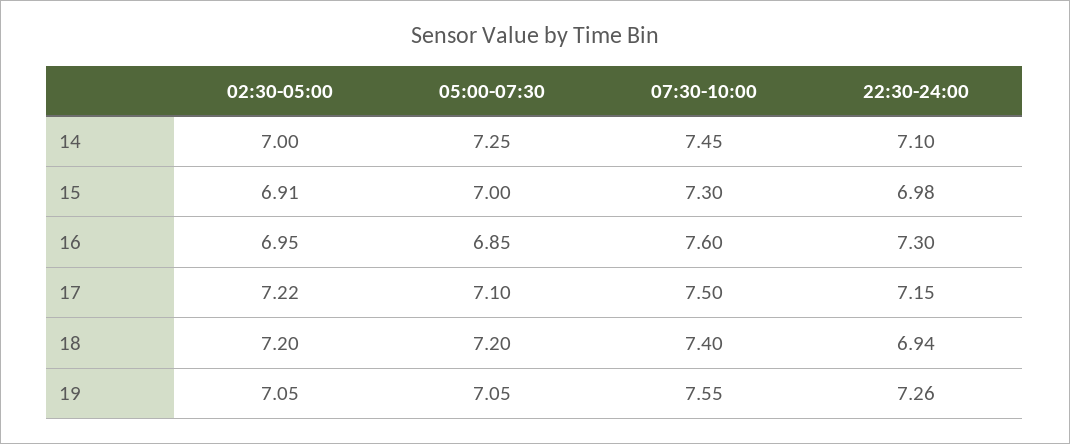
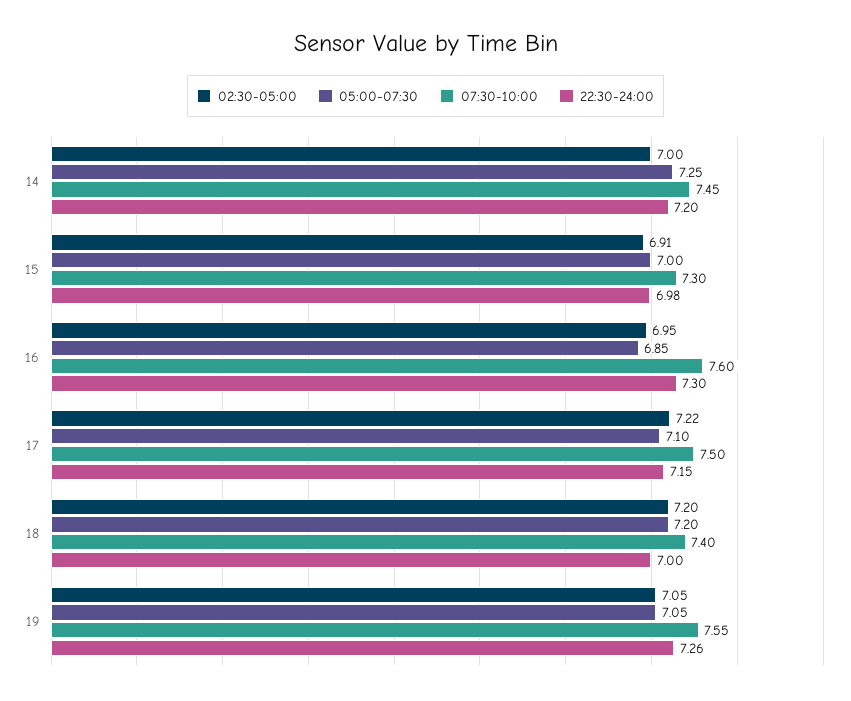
22:30-24:00, 14: 7.1 -> 7.2
22:30-24:00, 18: 6.94 -> 7

